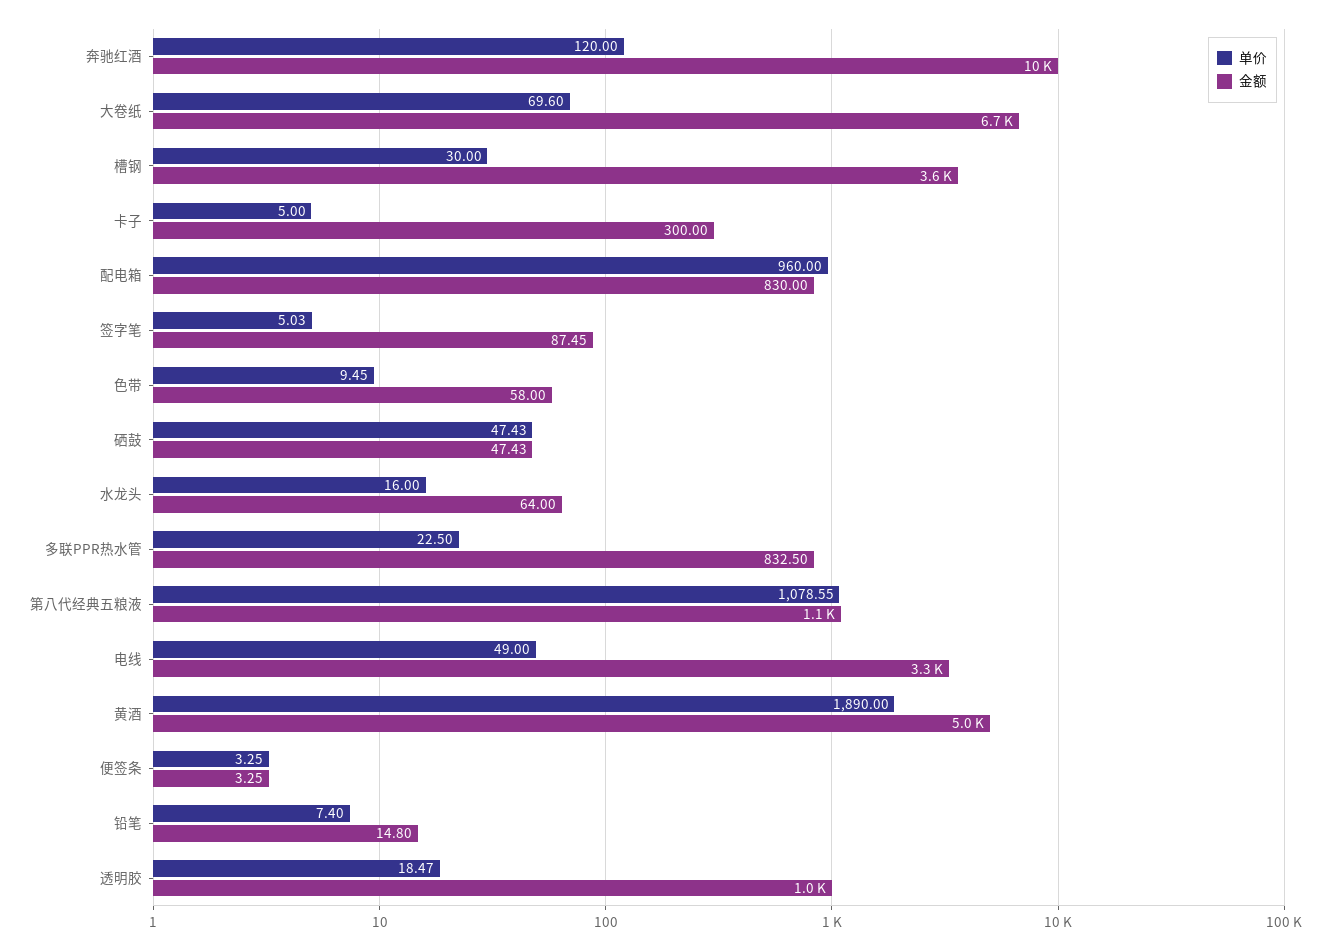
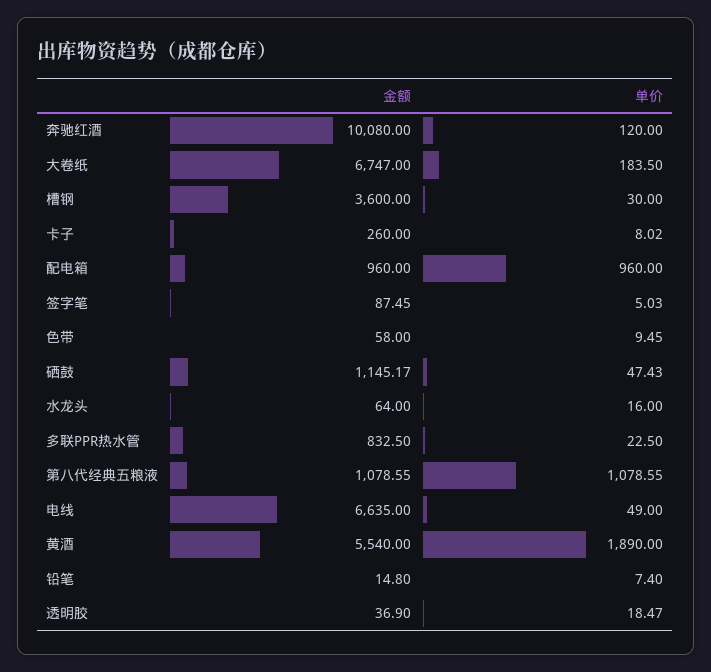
单价, 大卷纸: 69.6 -> 183.5
单价, 卡子: 5 -> 8.02
金额, 卡子: 300 -> 260
金额, 配电箱: 830 -> 960
金额, 硒鼓: 47.43 -> 1145.17
金额, 电线: 3300 -> 6635
金额, 黄酒: 5000 -> 5540
单价, 便签条: 3.25 -> none
金额, 便签条: 3.25 -> none
金额, 透明胶: 1000 -> 36.9

